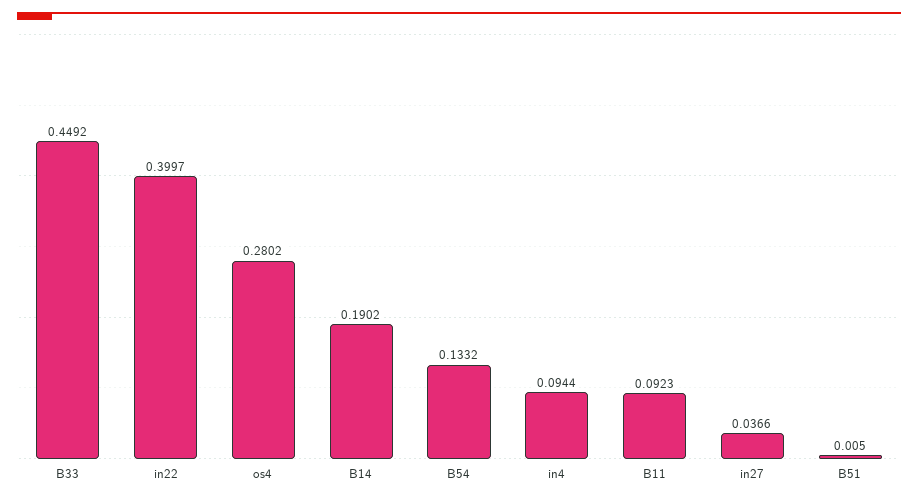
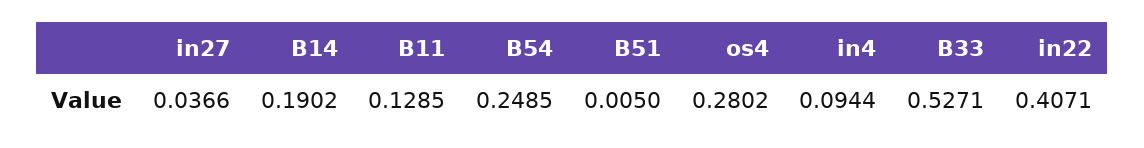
B33: 0.4492 -> 0.5271
in22: 0.3997 -> 0.4071
B54: 0.1332 -> 0.2485
B11: 0.0923 -> 0.1285

